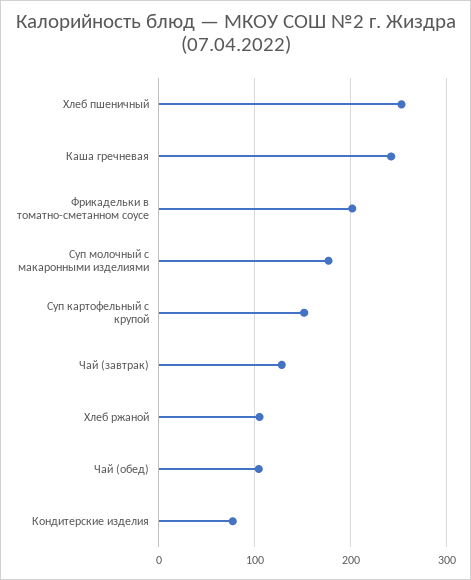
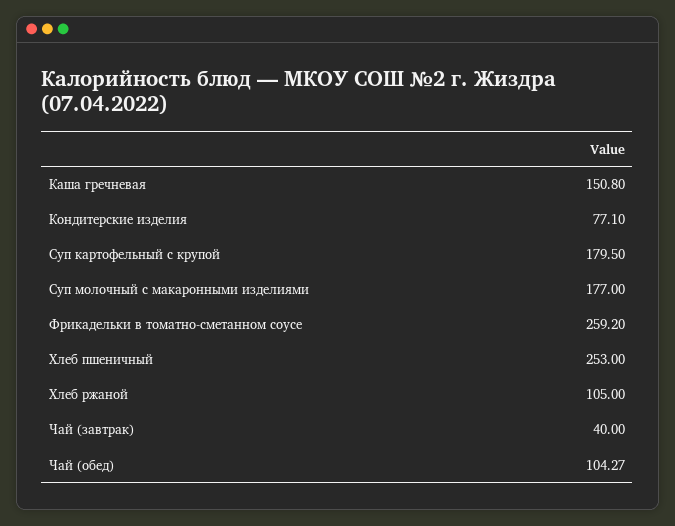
Каша гречневая: 240 -> 150.8
Фрикадельки в томатно-сметанном соусе: 200 -> 259.2
Суп картофельный с крупой: 150 -> 179.5
Чай (завтрак): 130 -> 40

